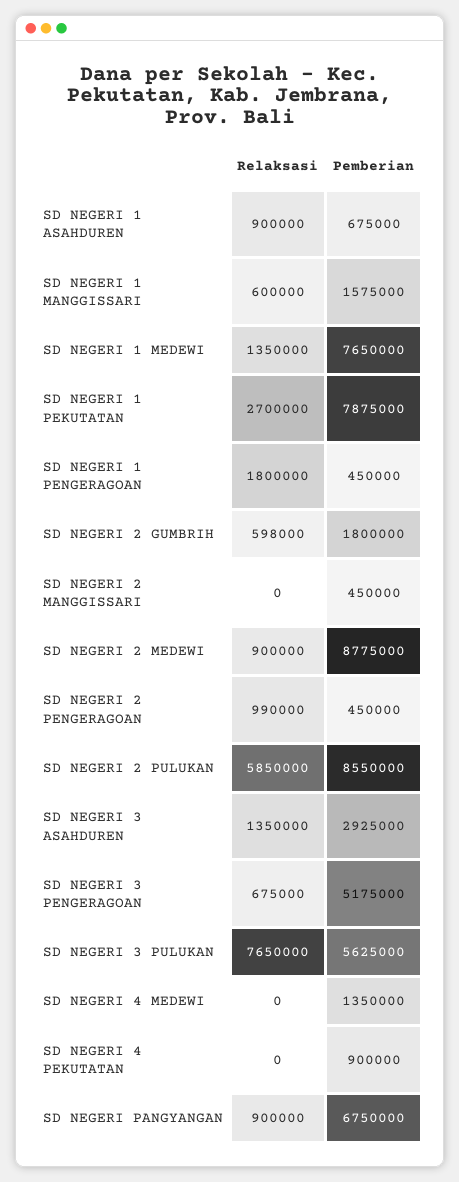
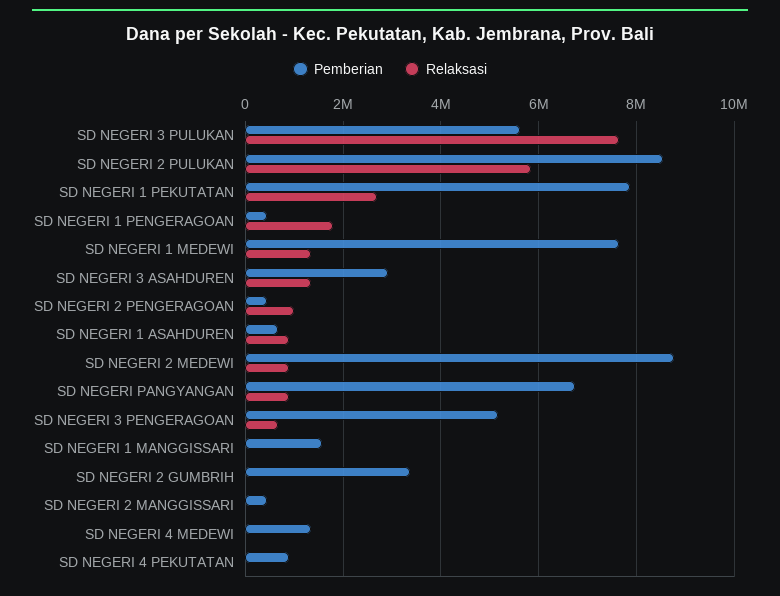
Relaksasi, SD NEGERI 1 MANGGISSARI: 600000 -> 0
Relaksasi, SD NEGERI 2 GUMBRIH: 598000 -> 0
Pemberian, SD NEGERI 2 GUMBRIH: 1800000 -> 3400000

